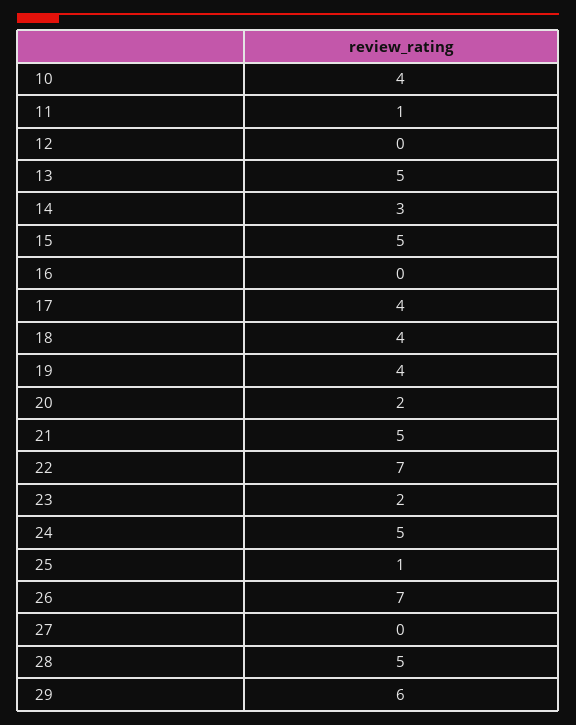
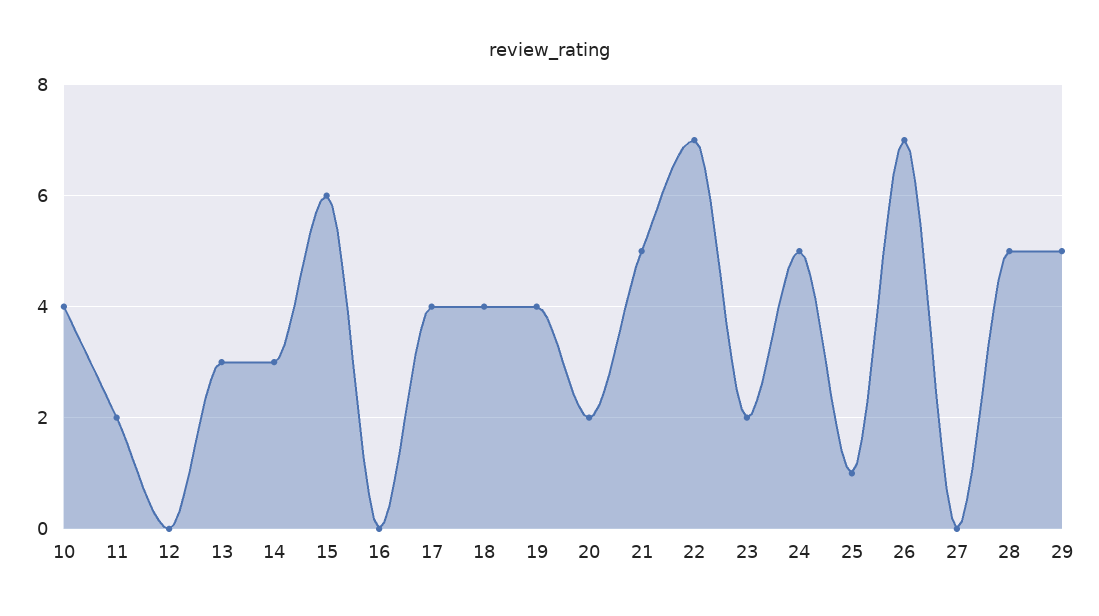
11: 1 -> 2
13: 5 -> 3
15: 5 -> 6
29: 6 -> 5

